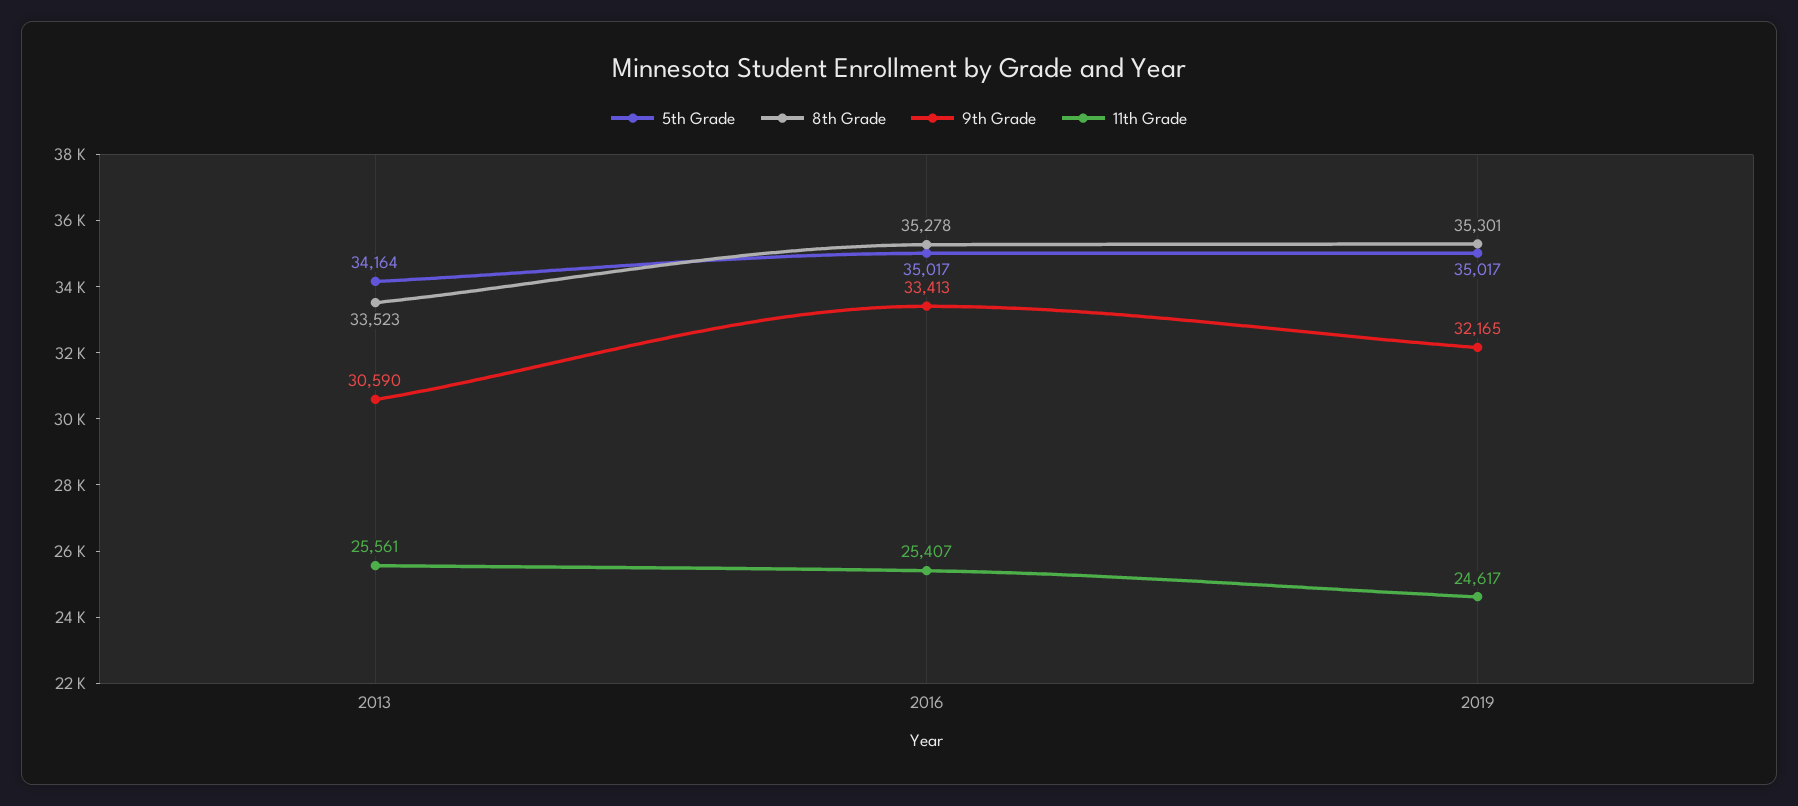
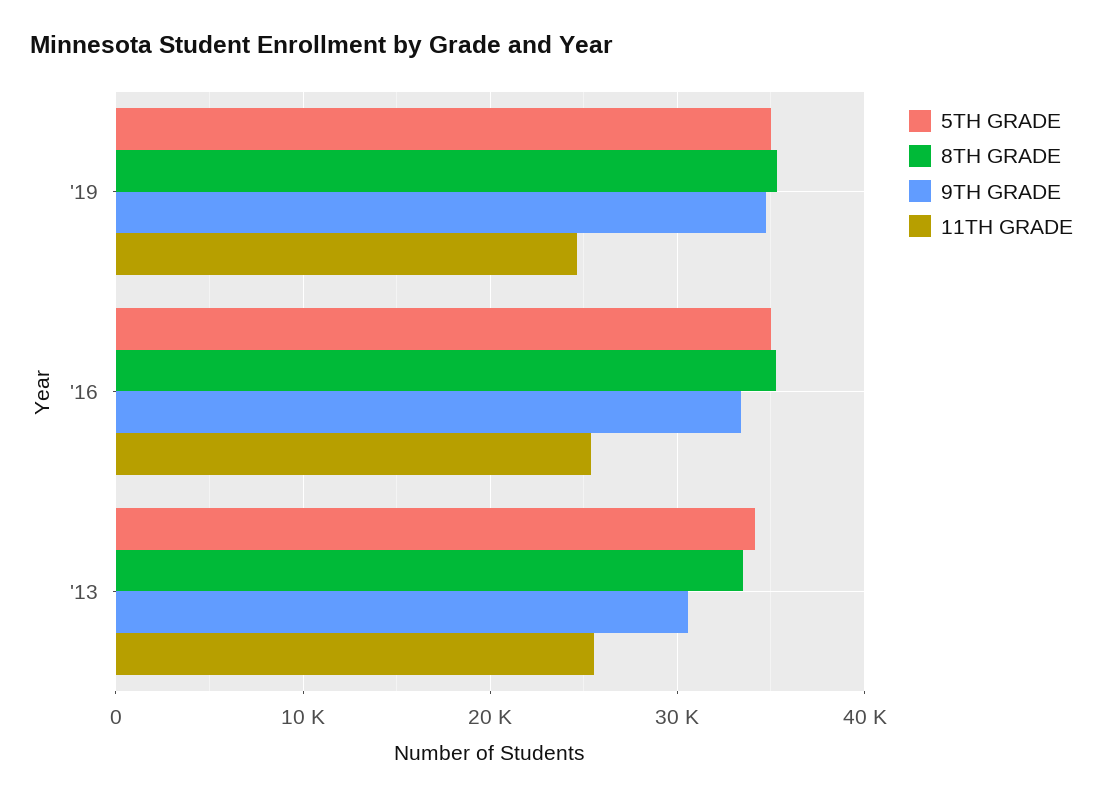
9th Grade, 2019: 32165 -> 35000

